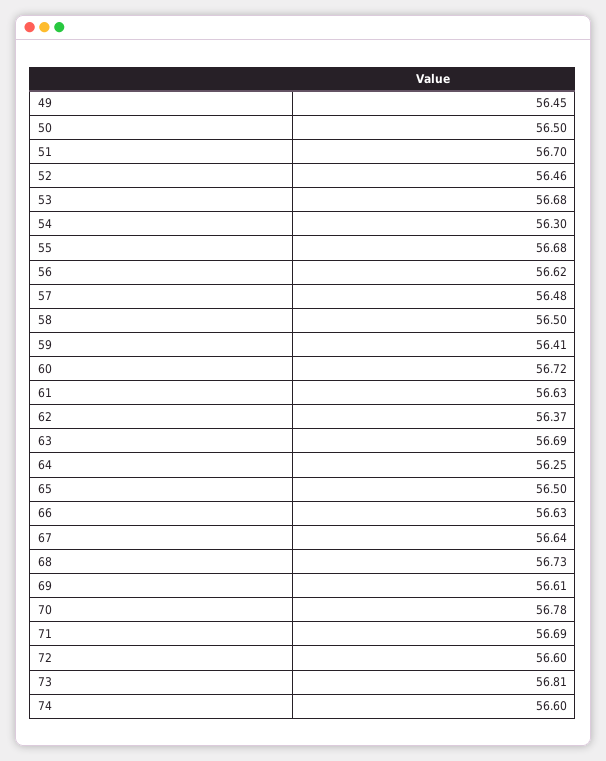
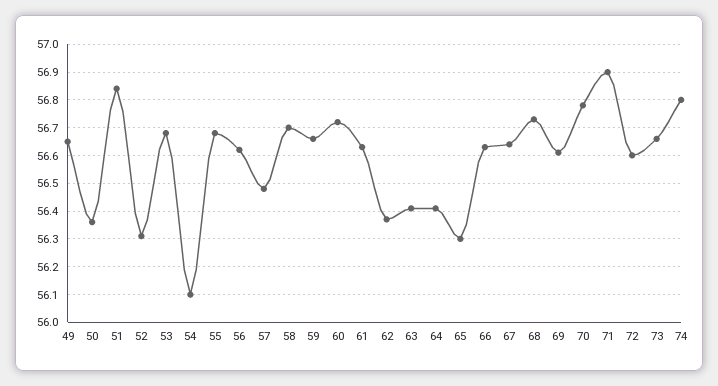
49: 56.45 -> 56.65
50: 56.5 -> 56.35
51: 56.7 -> 56.85
52: 56.46 -> 56.3
54: 56.3 -> 56.1
58: 56.5 -> 56.7
59: 56.41 -> 56.65
63: 56.69 -> 56.4
64: 56.25 -> 56.4
65: 56.5 -> 56.3
71: 56.69 -> 56.9
73: 56.81 -> 56.65
74: 56.6 -> 56.8

